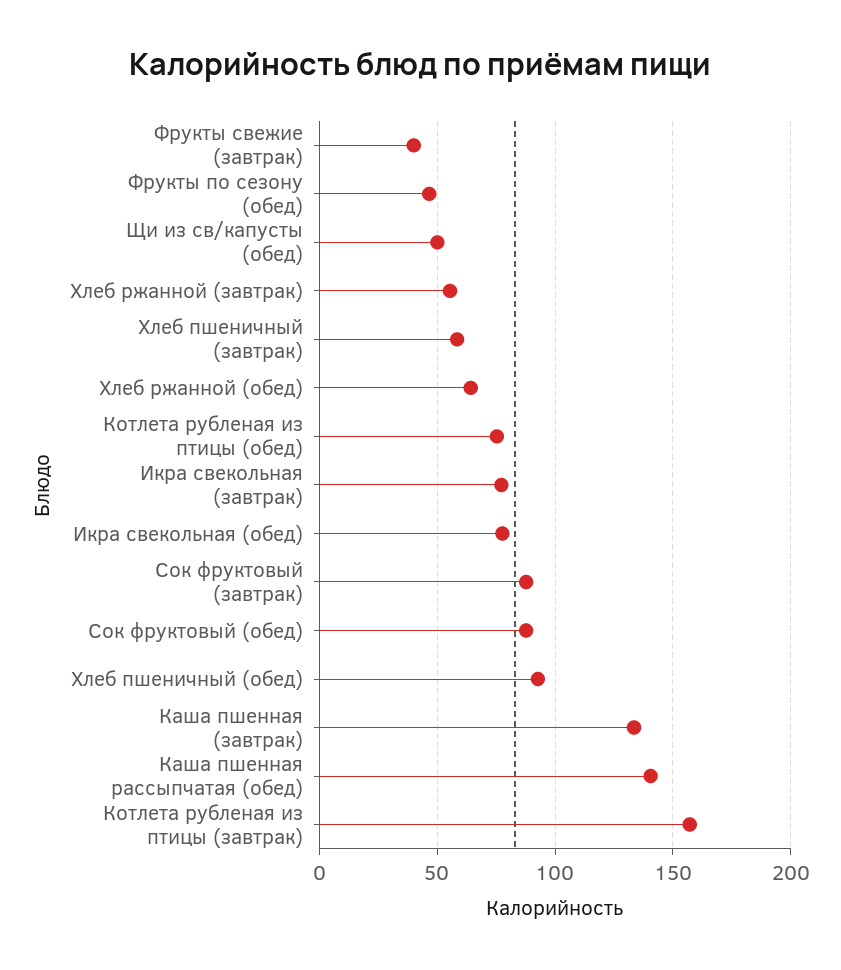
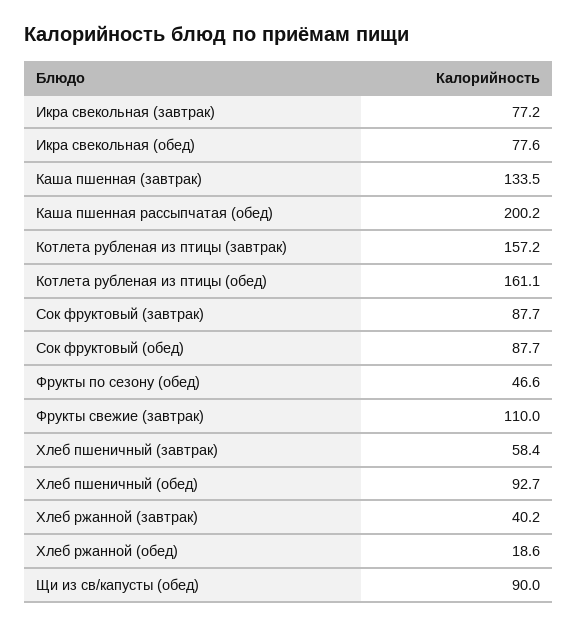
Фрукты свежие (завтрак): 40 -> 110
Щи из св/капусты (обед): 50 -> 90
Хлеб ржанной (завтрак): 55 -> 40.2
Хлеб ржанной (обед): 65 -> 18.6
Котлета рубленая из птицы (обед): 75 -> 161.1
Каша пшенная рассыпчатая (обед): 140 -> 200.2

